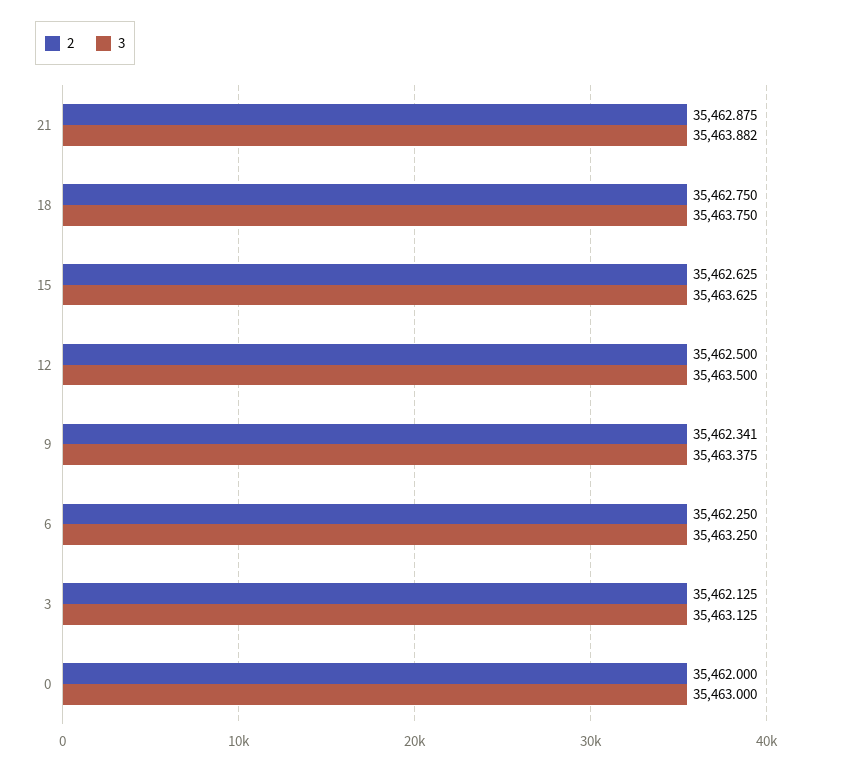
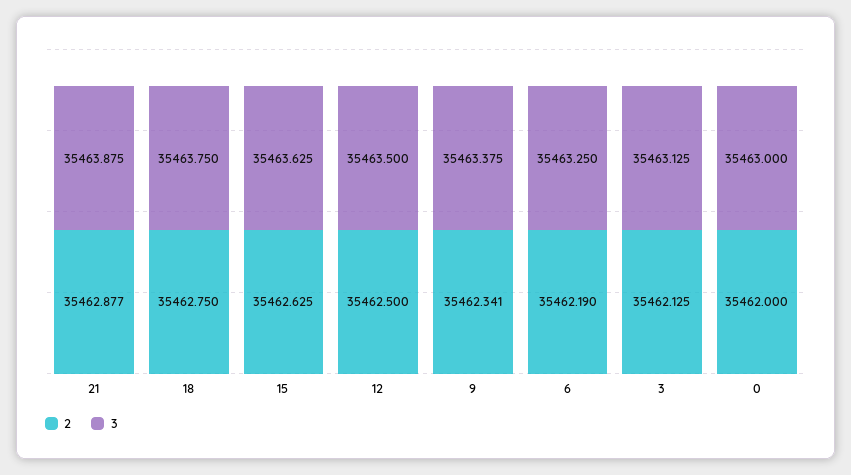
2, 21: 35462.875 -> 35462.877
3, 21: 35463.882 -> 35463.875
2, 6: 35462.25 -> 35462.19

